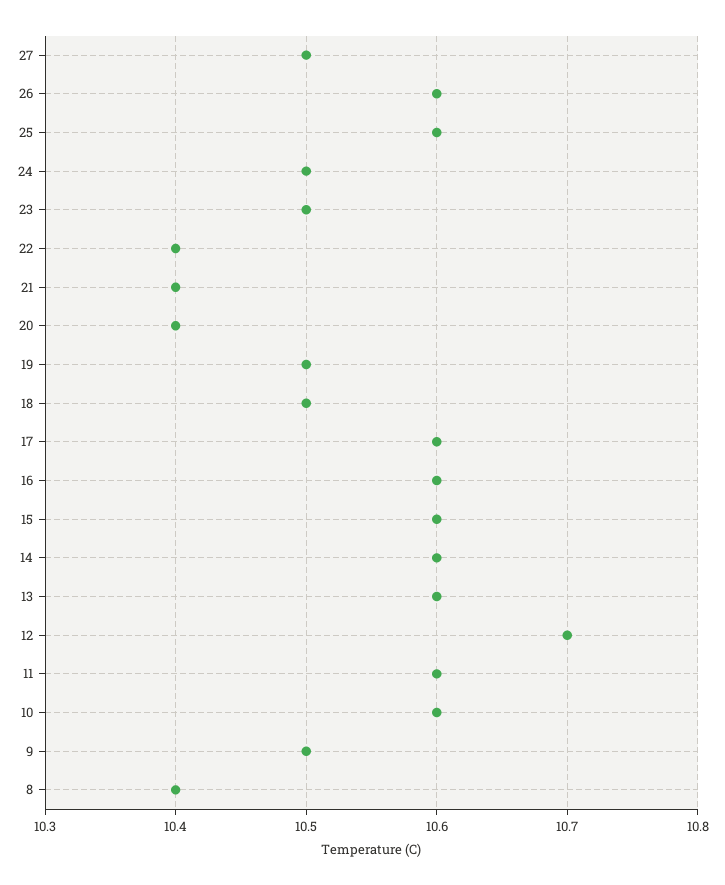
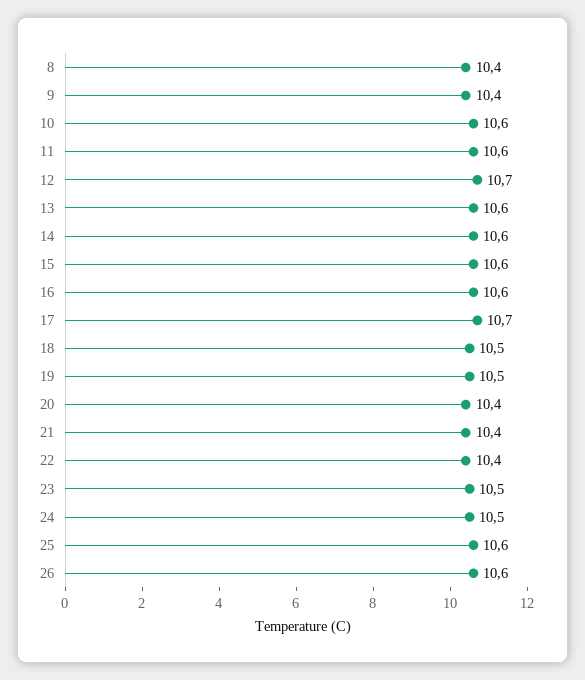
27: 10.5 -> none
17: 10.6 -> 10.7
9: 10.5 -> 10.4

